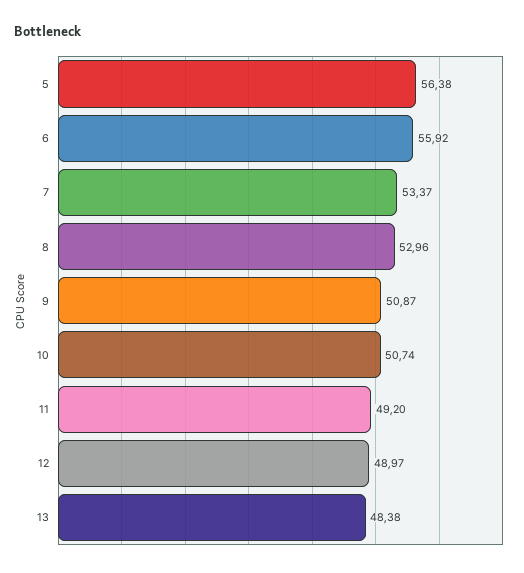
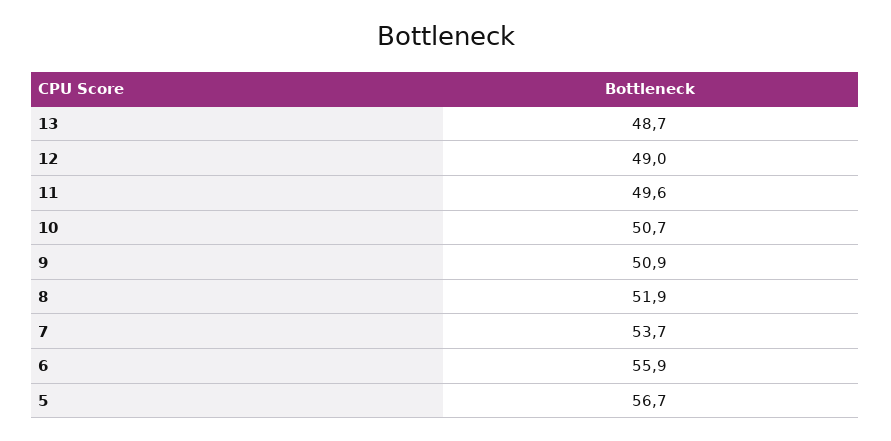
5: 56.38 -> 56.7
7: 53.37 -> 53.7
8: 52.96 -> 51.9
11: 49.2 -> 49.6
13: 48.38 -> 48.7

